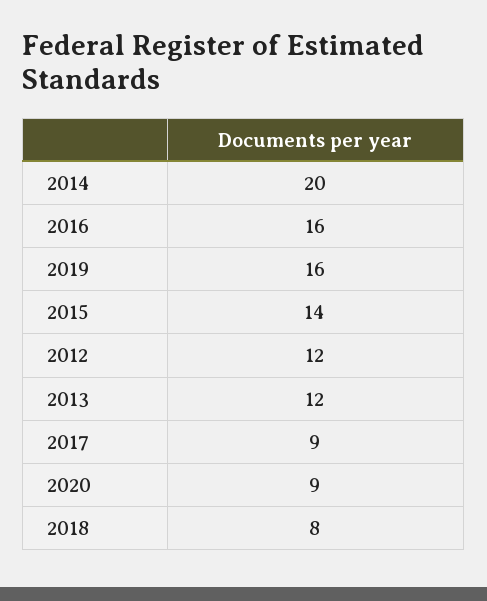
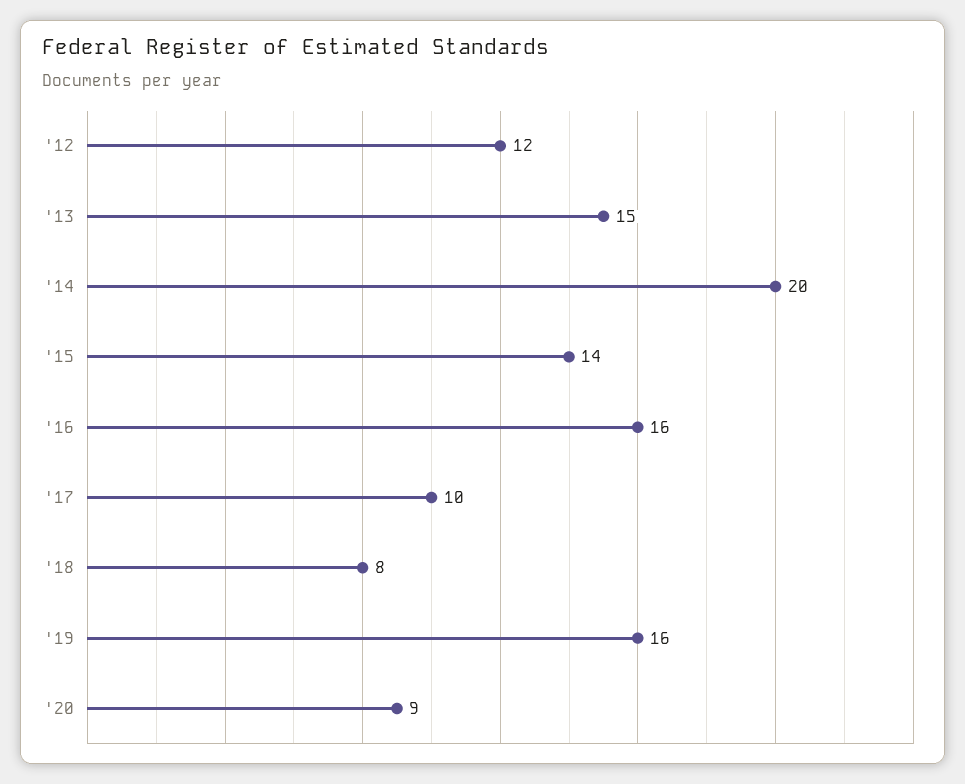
2013: 12 -> 15
2017: 9 -> 10

